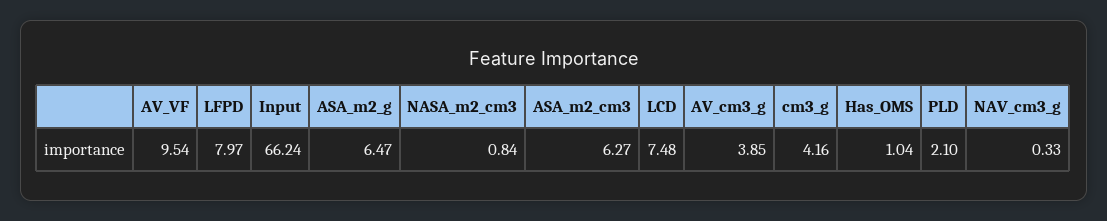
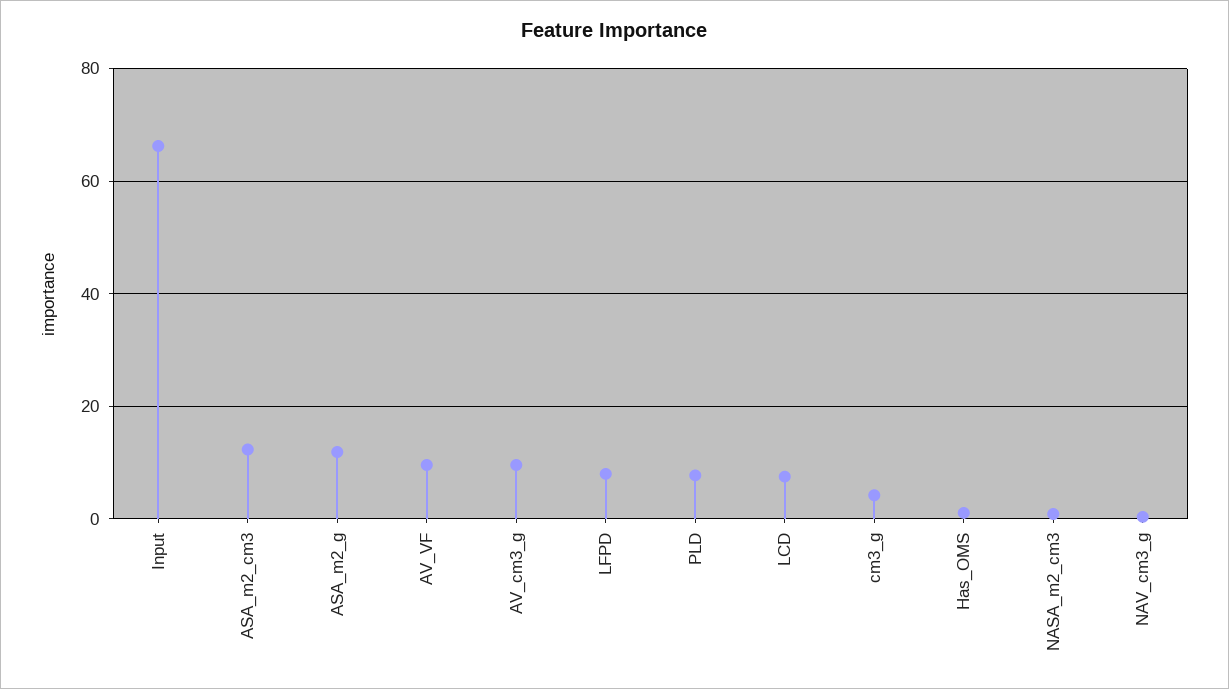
ASA_m2_g: 6.47 -> 12
ASA_m2_cm3: 6.27 -> 12
AV_cm3_g: 3.85 -> 10
PLD: 2.1 -> 8

